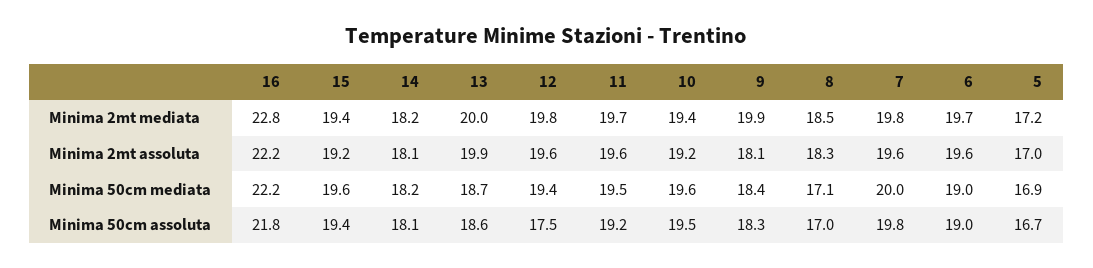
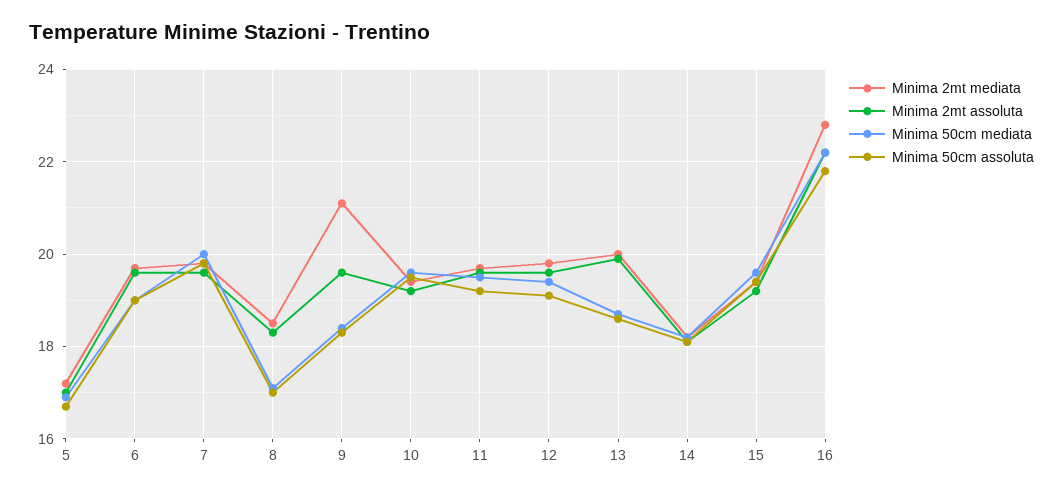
Minima 2mt mediata, 9: 19.9 -> 21
Minima 2mt assoluta, 9: 18.1 -> 19.5
Minima 50cm assoluta, 12: 17.5 -> 19

